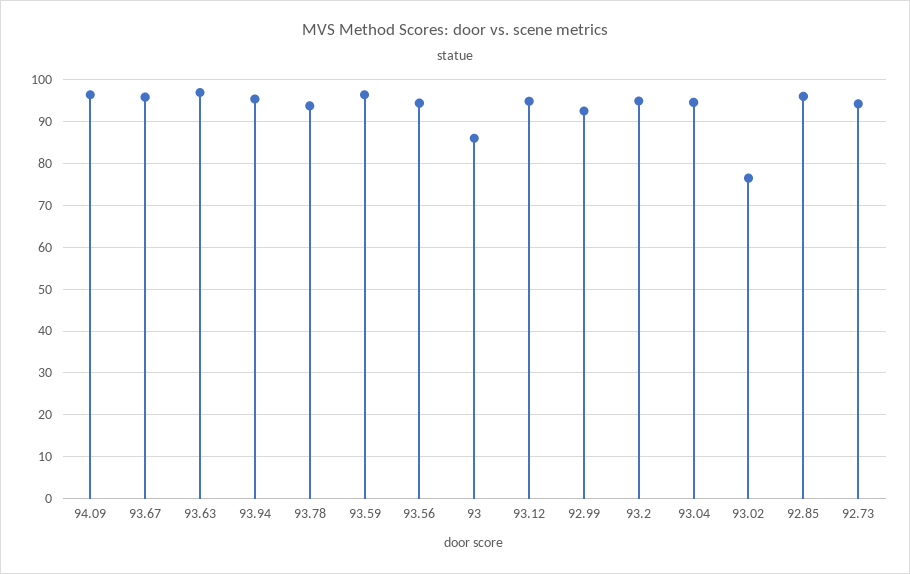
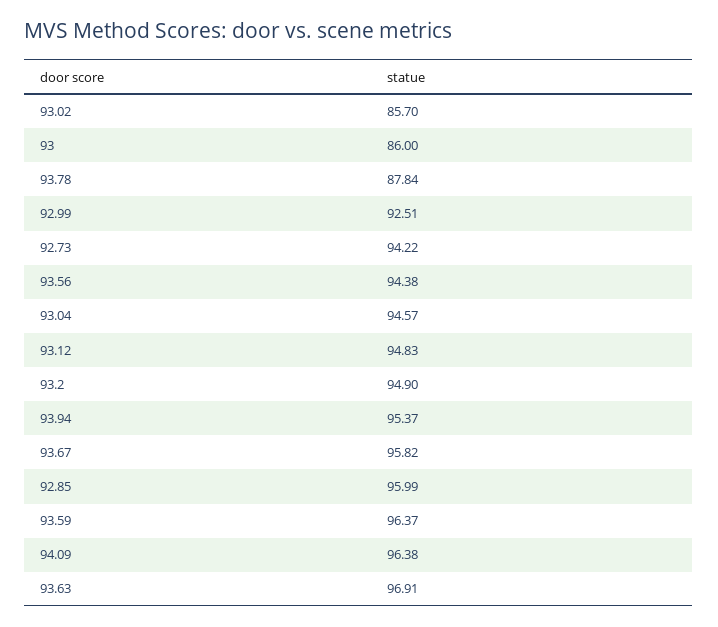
93.78: 94 -> 87.84
93.02: 76 -> 85.7

